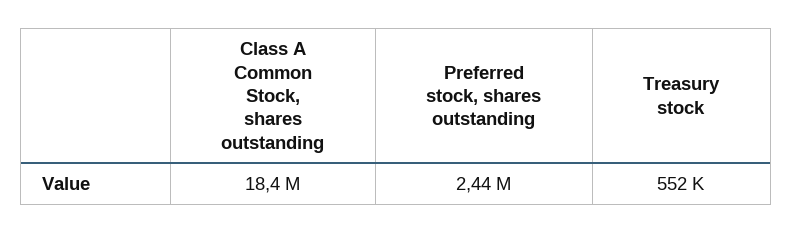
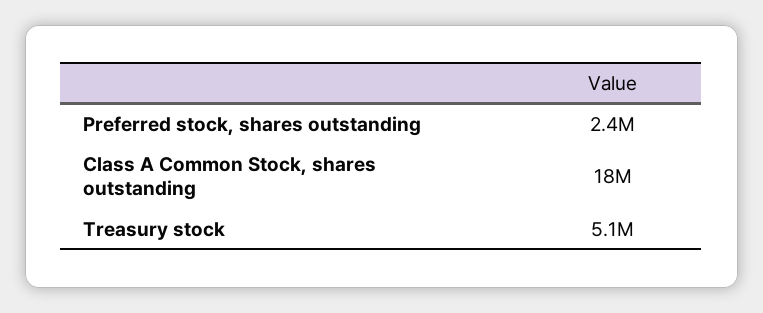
Treasury stock: 552000 -> 5100000

